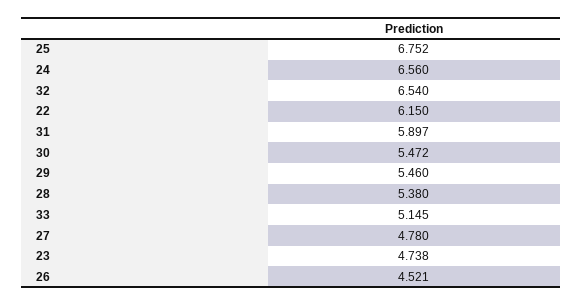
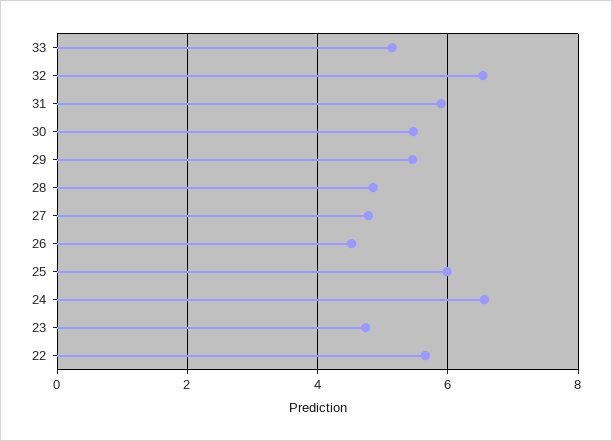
25: 6.752 -> 6
22: 6.15 -> 5.6
28: 5.38 -> 4.8

